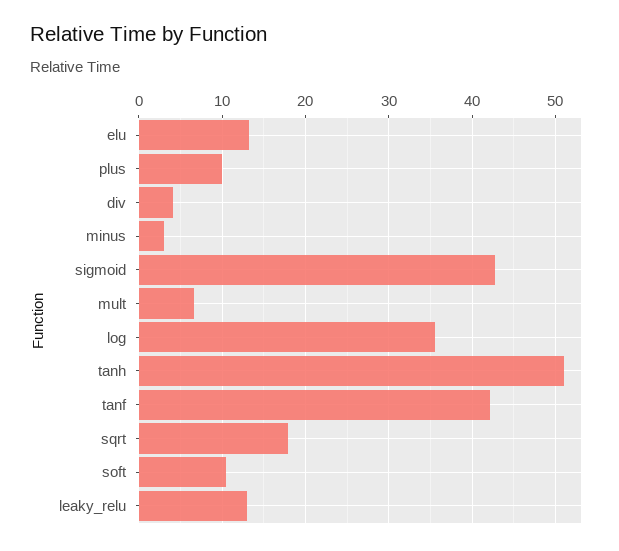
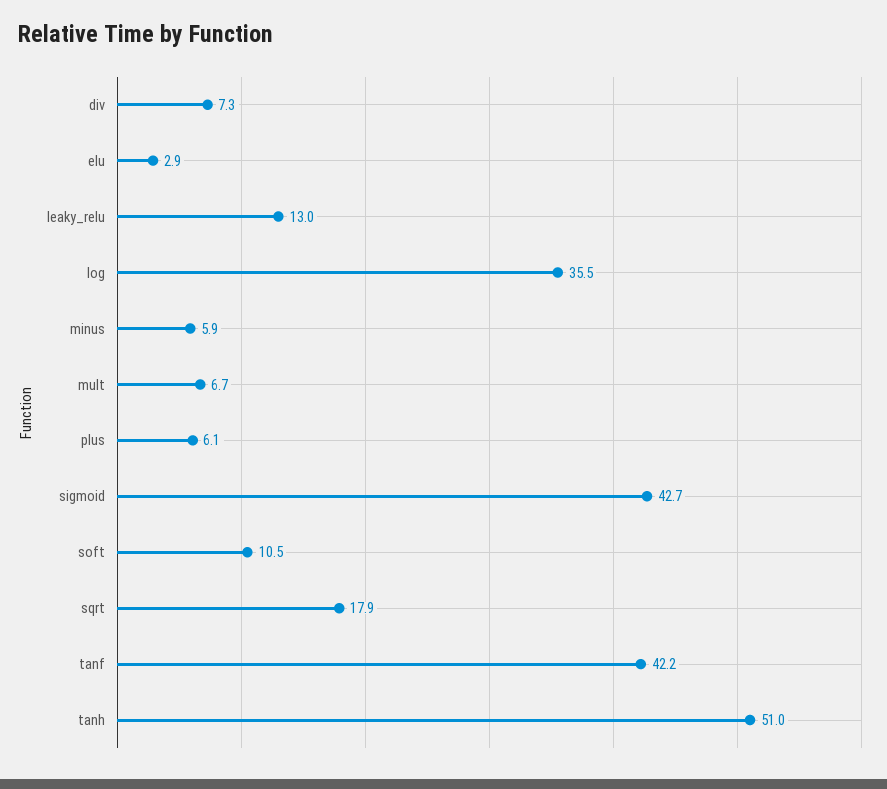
elu: 13 -> 2.9
plus: 10 -> 6.1
div: 4 -> 7.3
minus: 3 -> 5.9

